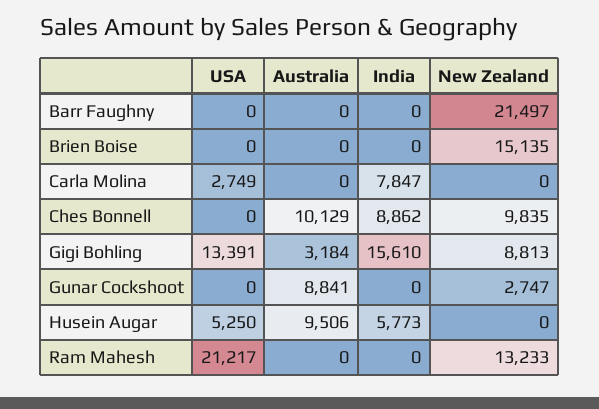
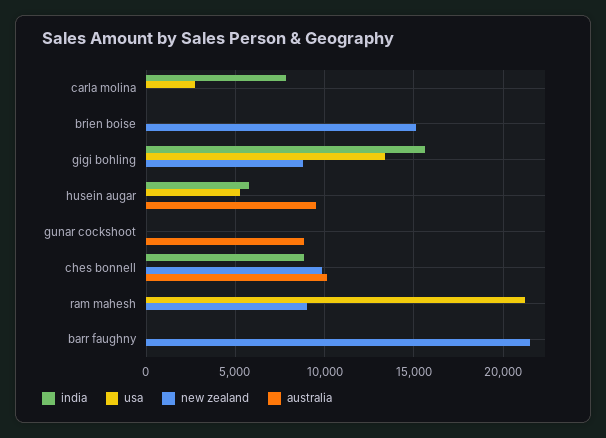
Australia, Gigi Bohling: 3184 -> 0
New Zealand, Gunar Cockshoot: 2747 -> 0
New Zealand, Ram Mahesh: 13233 -> 9000

